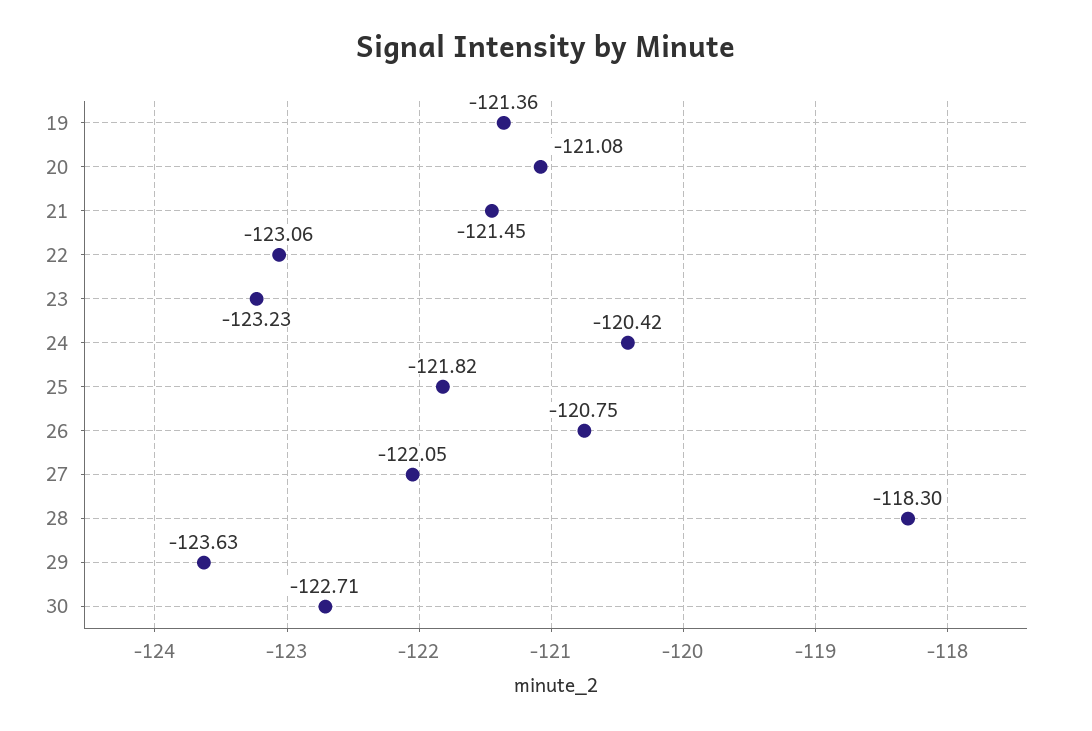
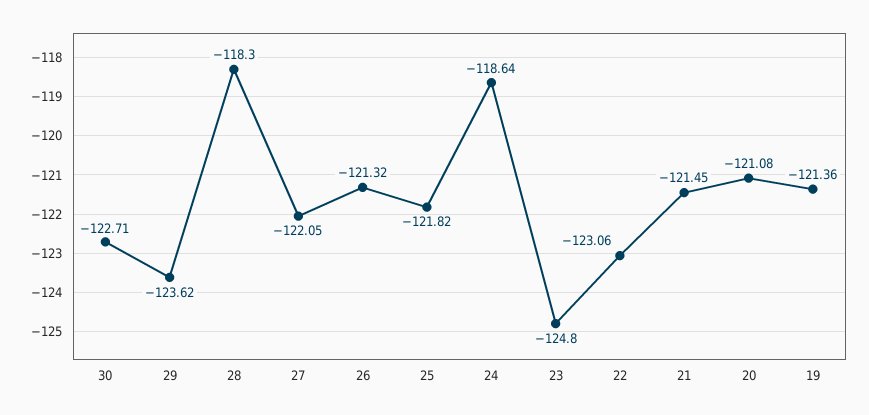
23: -123.23 -> -124.8
24: -120.42 -> -118.64
26: -120.75 -> -121.32
29: -123.63 -> -123.62

